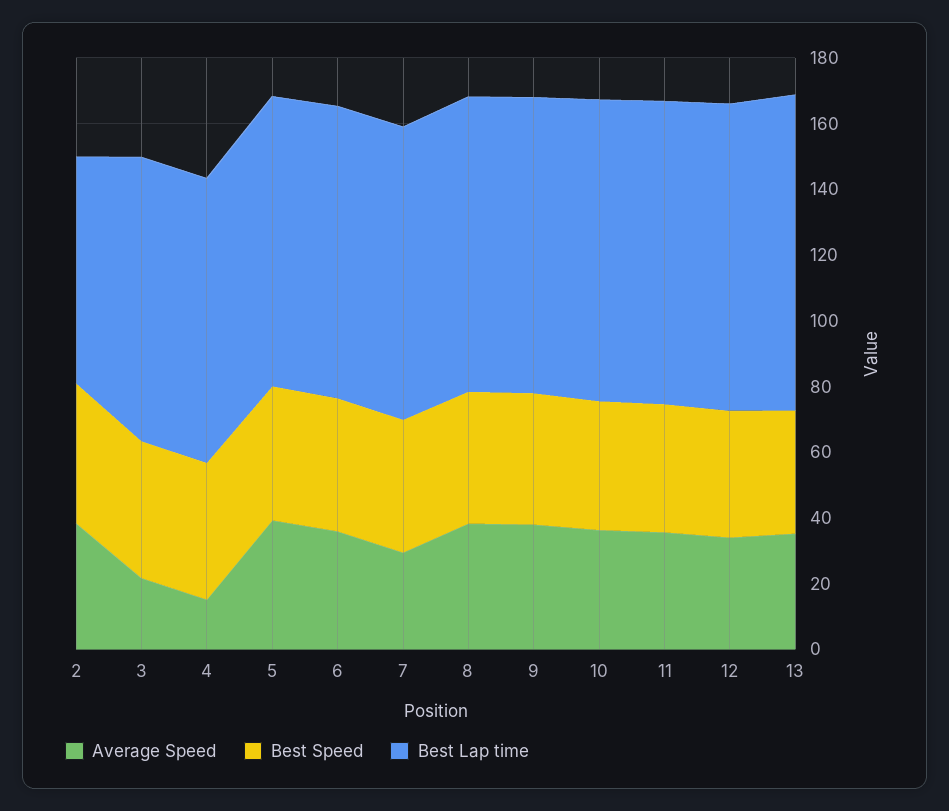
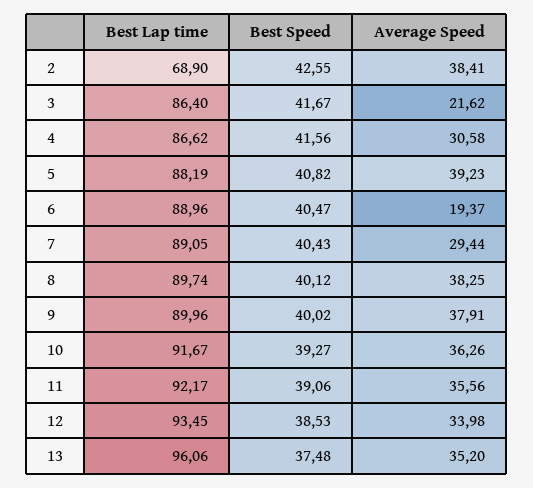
Average Speed, 4: 15 -> 30.58
Average Speed, 6: 35 -> 19.37

